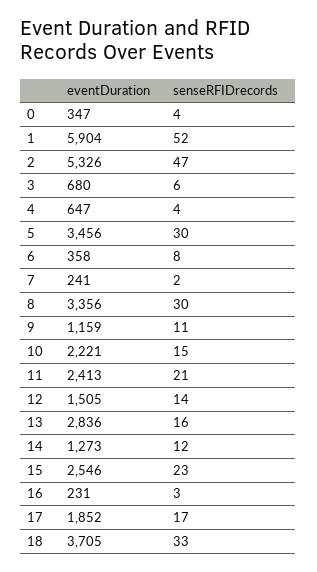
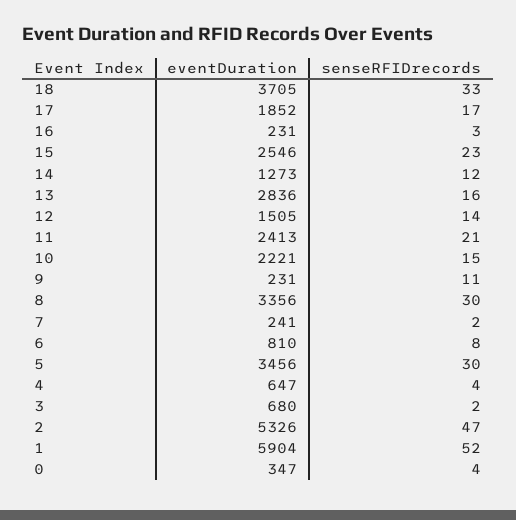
senseRFIDrecords, 3: 6 -> 2
eventDuration, 6: 358 -> 810
eventDuration, 9: 1159 -> 231

